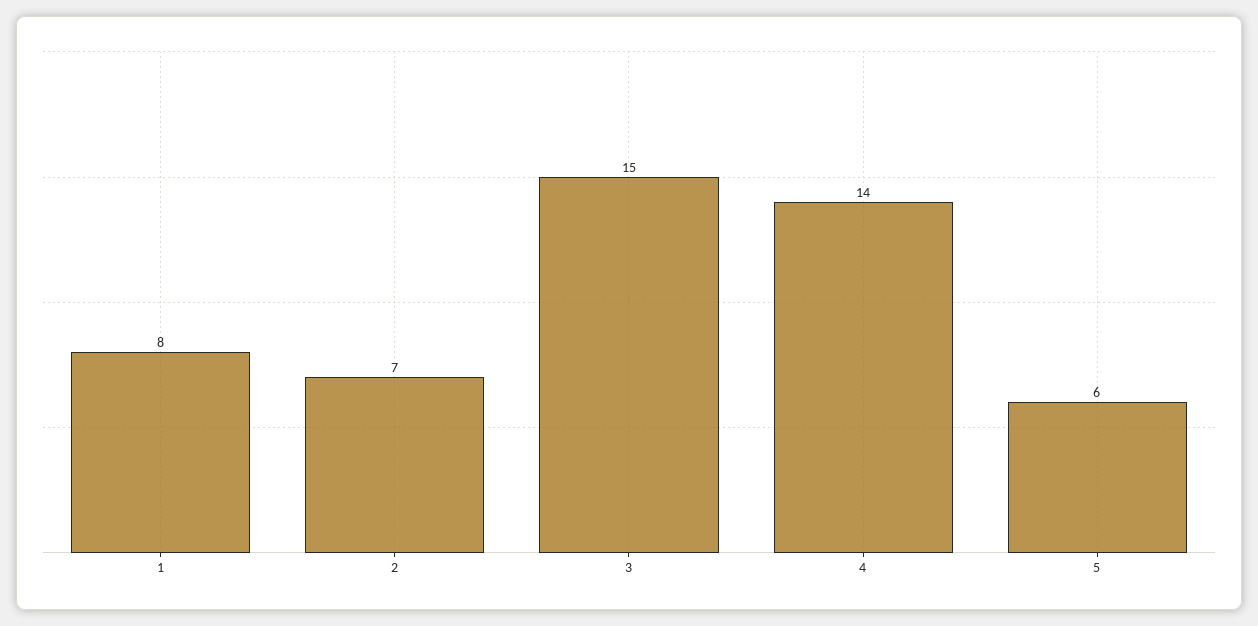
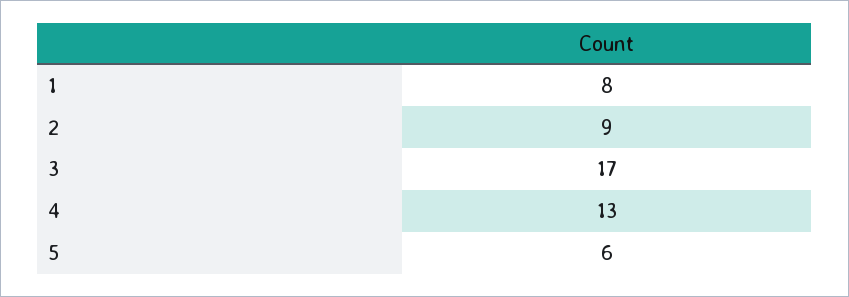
2: 7 -> 9
3: 15 -> 17
4: 14 -> 13

